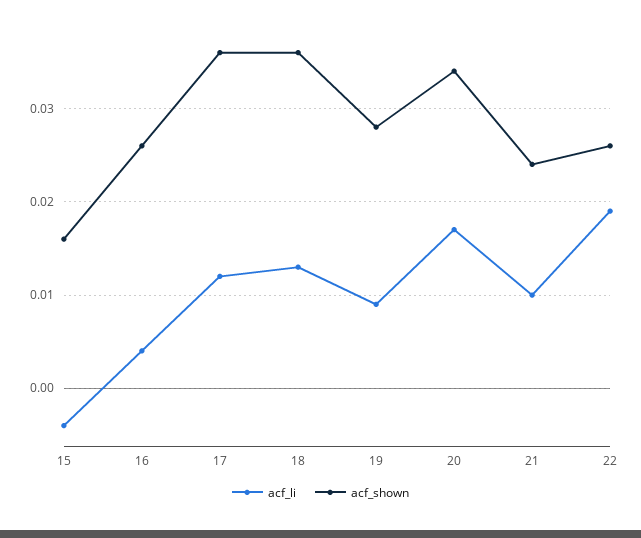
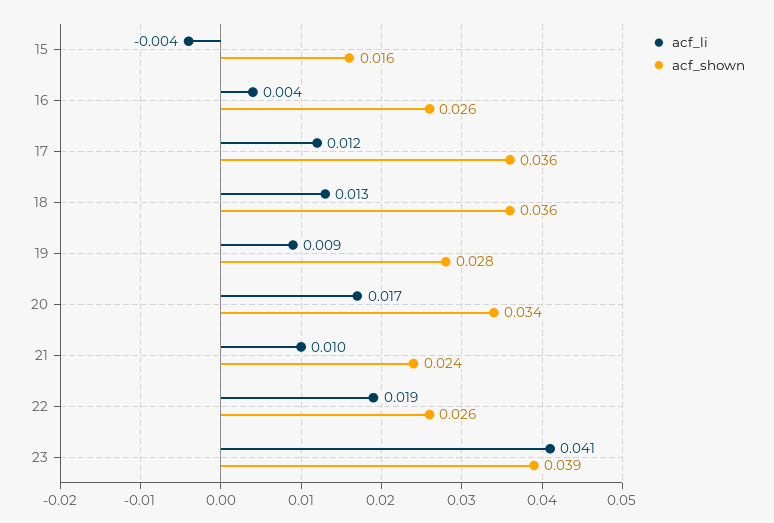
acf_li, 23: none -> 0.041
acf_shown, 23: none -> 0.039

